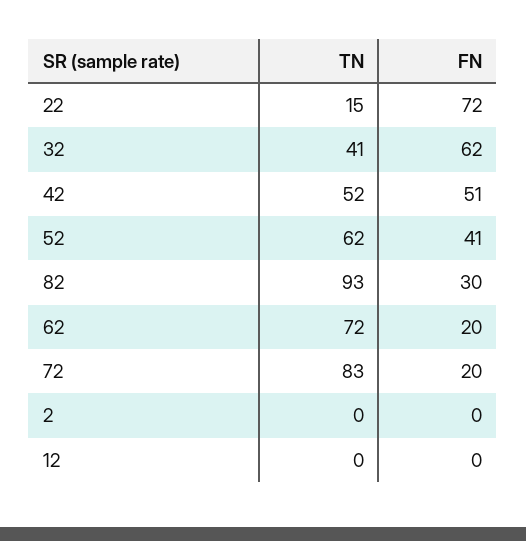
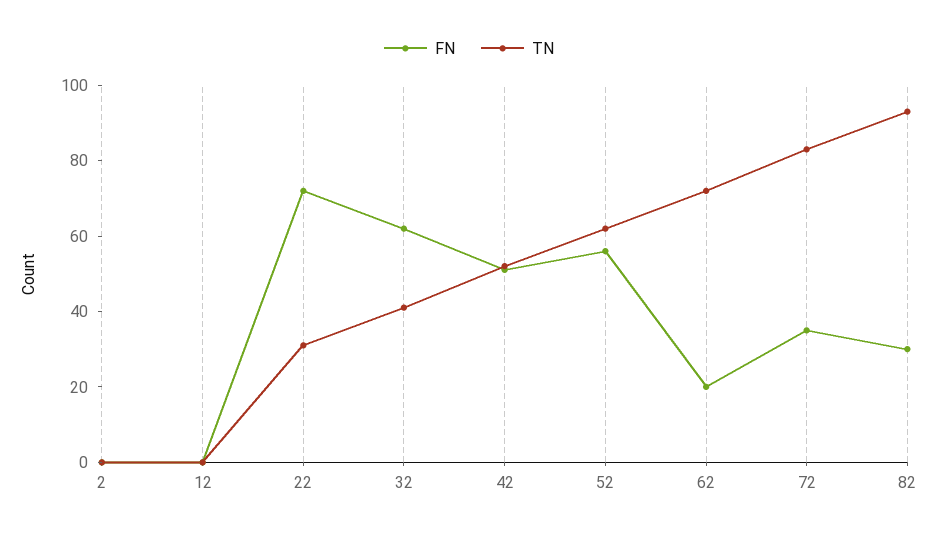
TN, 22: 15 -> 30
FN, 52: 41 -> 55
FN, 72: 20 -> 35

